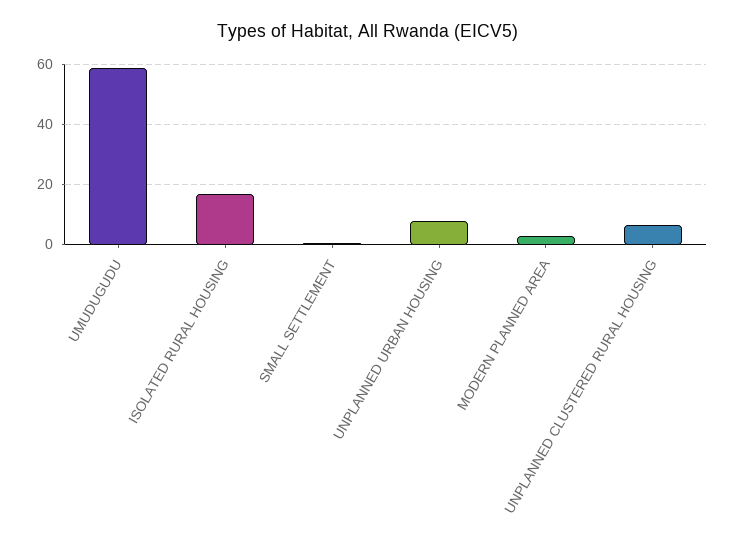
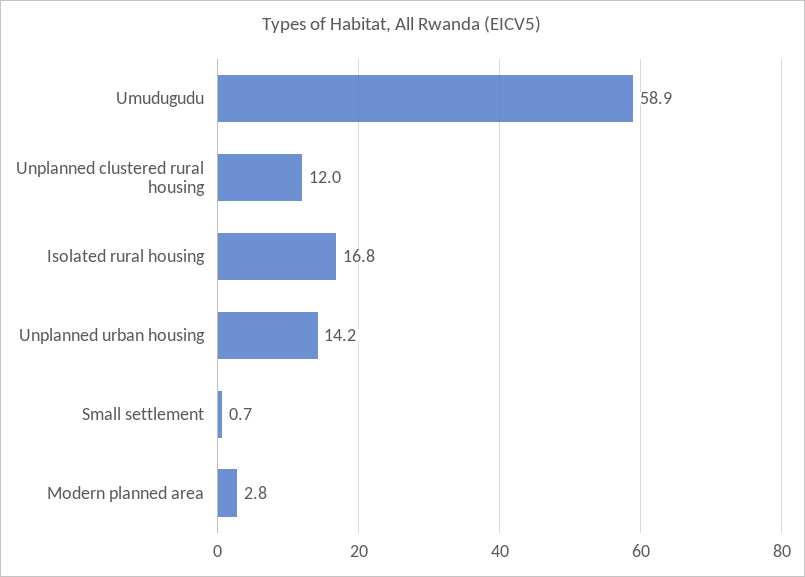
UNPLANNED URBAN HOUSING: 8 -> 14.2
UNPLANNED CLUSTERED RURAL HOUSING: 6 -> 12

